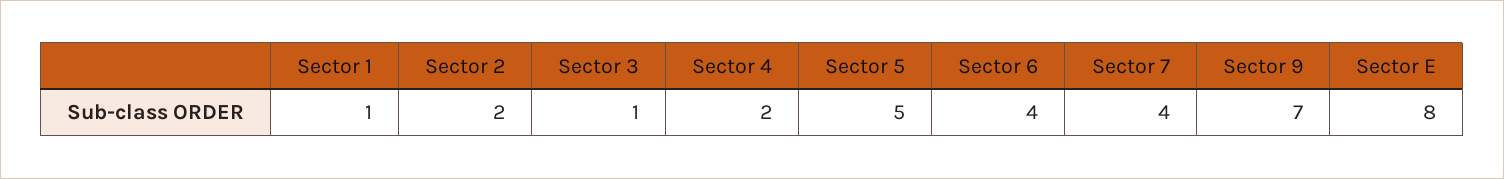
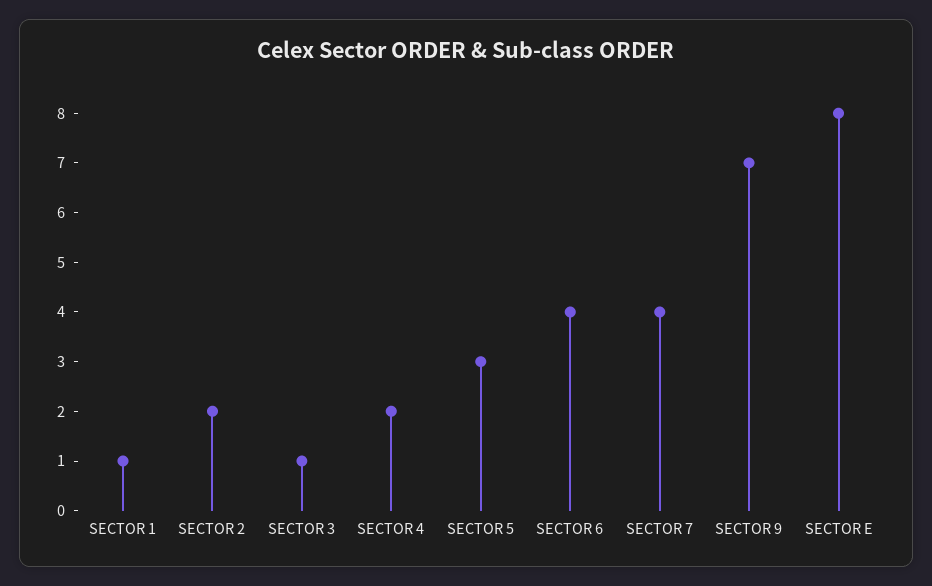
Sector 5: 5 -> 3

